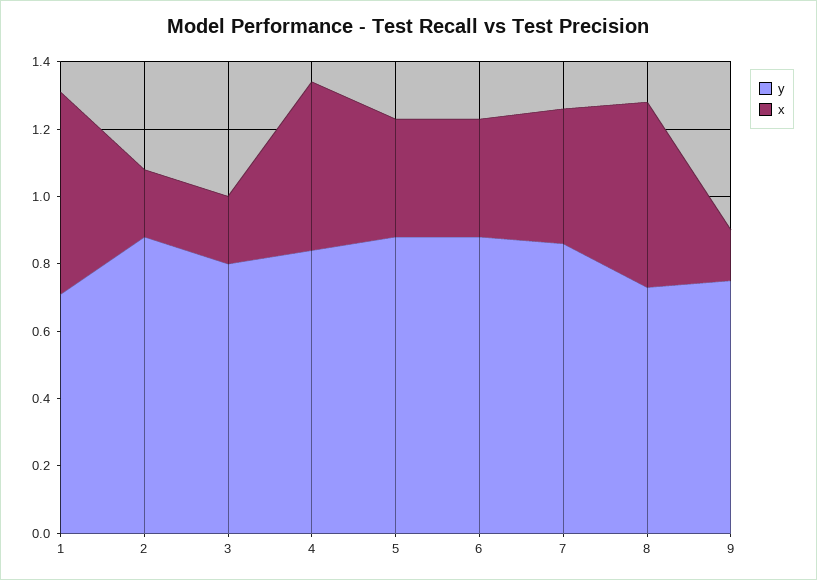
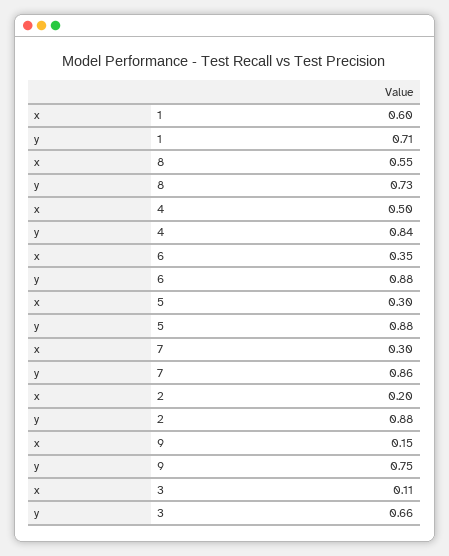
y, 3: 0.8 -> 0.66
x, 3: 0.2 -> 0.11
x, 5: 0.35 -> 0.3
x, 7: 0.4 -> 0.3

